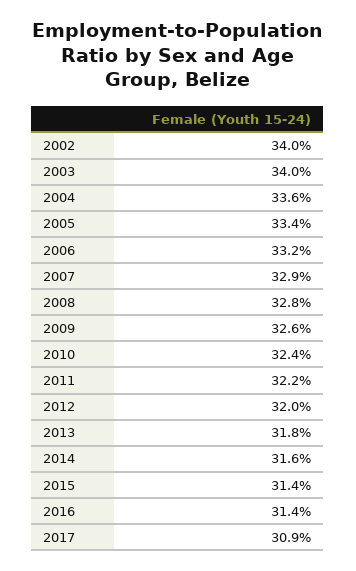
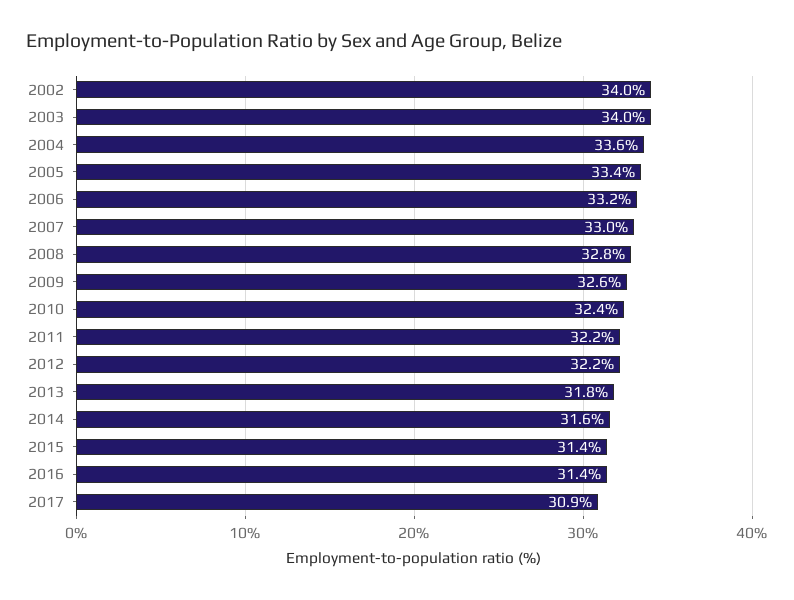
2007: 32.9 -> 33
2012: 32 -> 32.2

